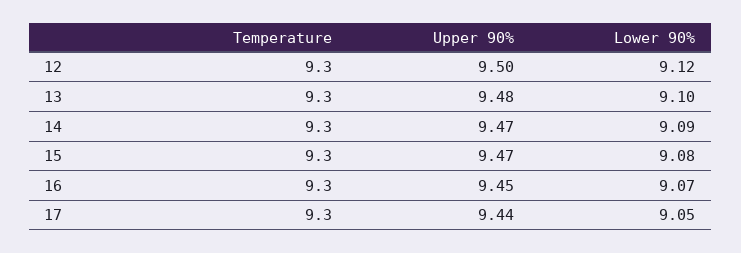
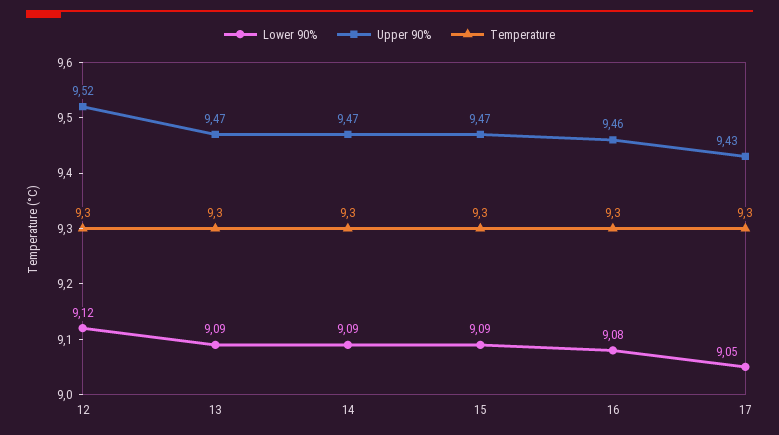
Upper 90%, 12: 9.5 -> 9.52
Upper 90%, 13: 9.48 -> 9.47
Lower 90%, 13: 9.1 -> 9.09
Lower 90%, 15: 9.08 -> 9.09
Upper 90%, 16: 9.45 -> 9.46
Lower 90%, 16: 9.07 -> 9.08
Upper 90%, 17: 9.44 -> 9.43

